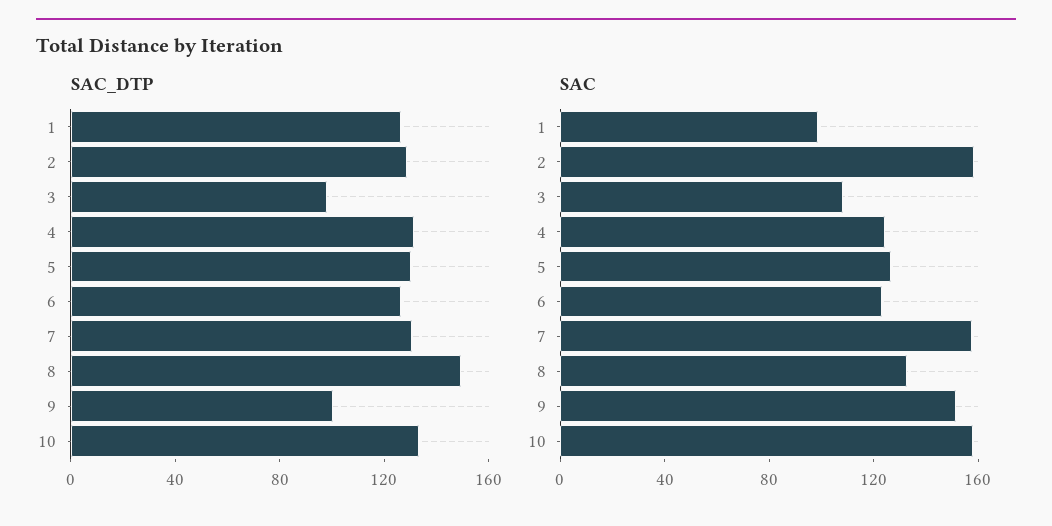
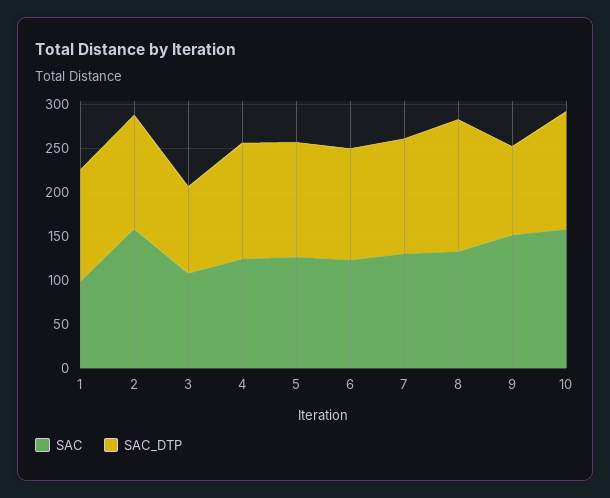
SAC, 7: 160 -> 130

